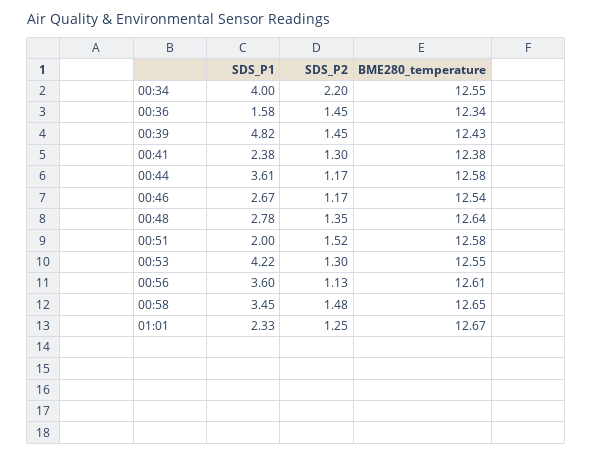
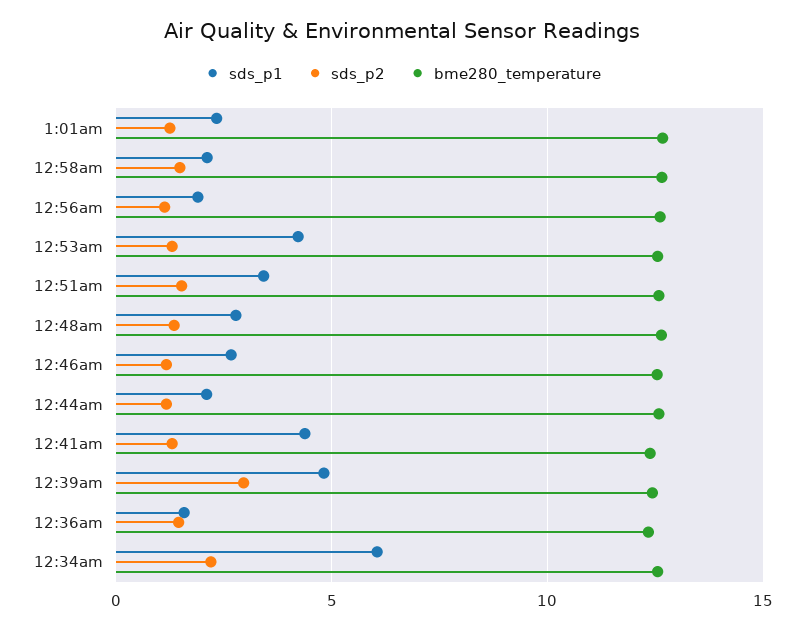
SDS_P1, 00:34: 4 -> 6
SDS_P2, 00:39: 1.45 -> 3
SDS_P1, 00:41: 2.38 -> 4.5
SDS_P1, 00:44: 3.61 -> 2
SDS_P1, 00:51: 2 -> 3.5
SDS_P1, 00:56: 3.6 -> 2
SDS_P1, 00:58: 3.45 -> 2

